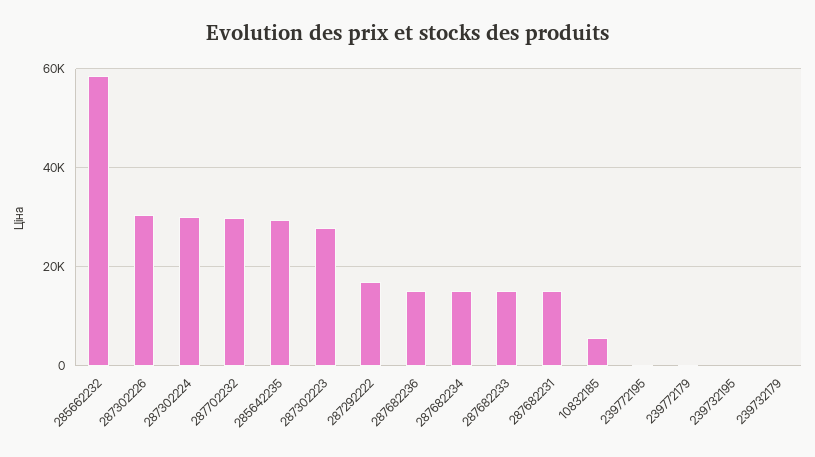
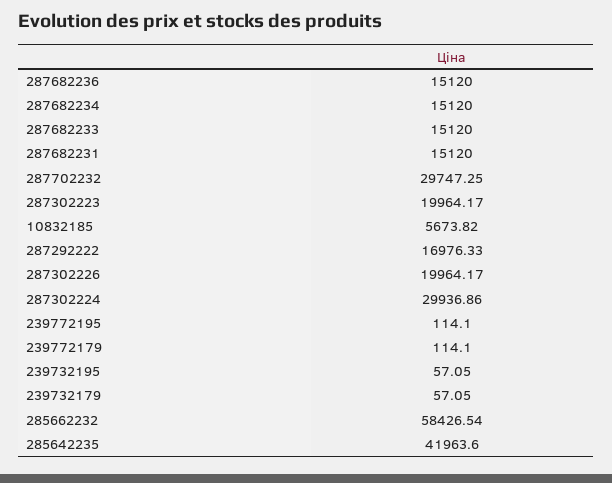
287302226: 30000 -> 19964.17
285642235: 30000 -> 41963.6
287302223: 28000 -> 19964.17

